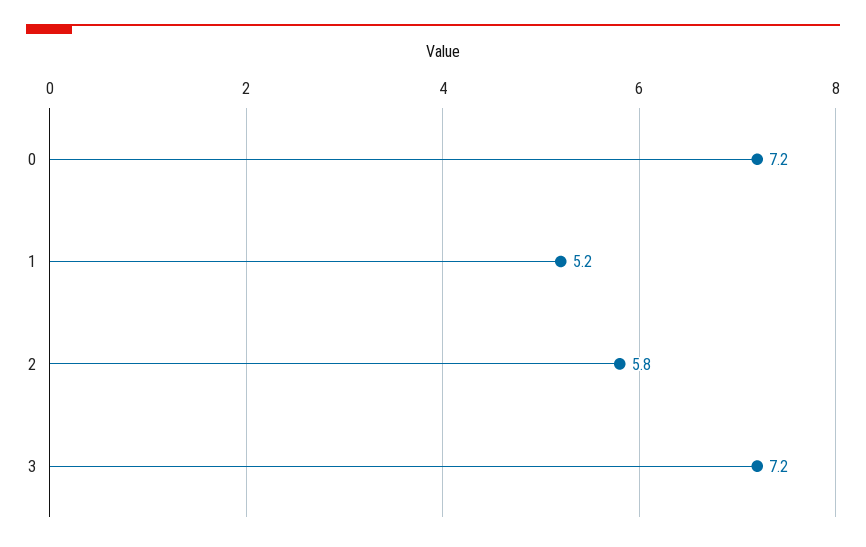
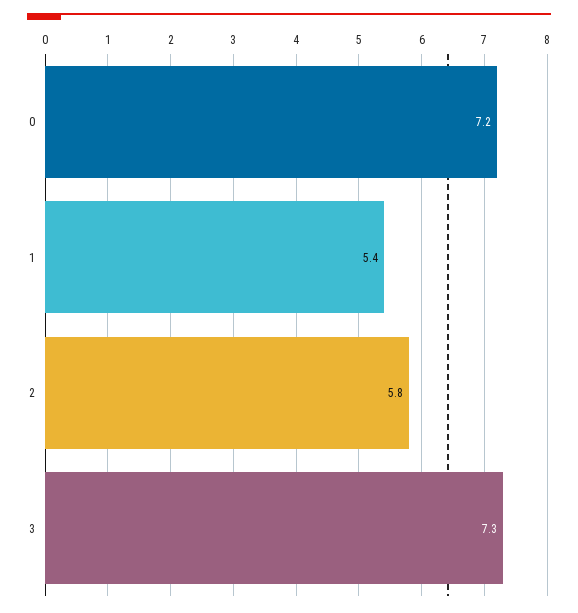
1: 5.2 -> 5.4
3: 7.2 -> 7.3

